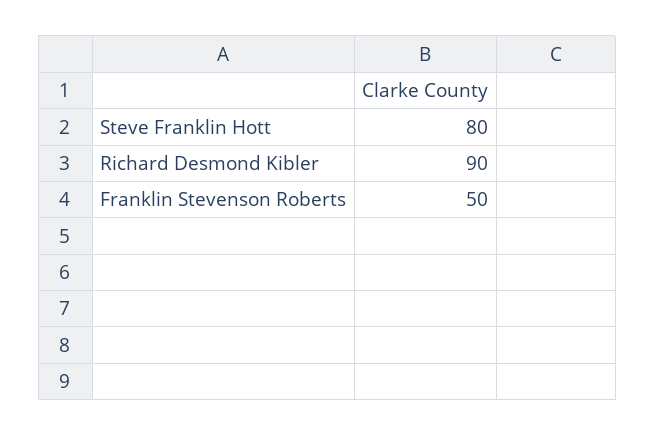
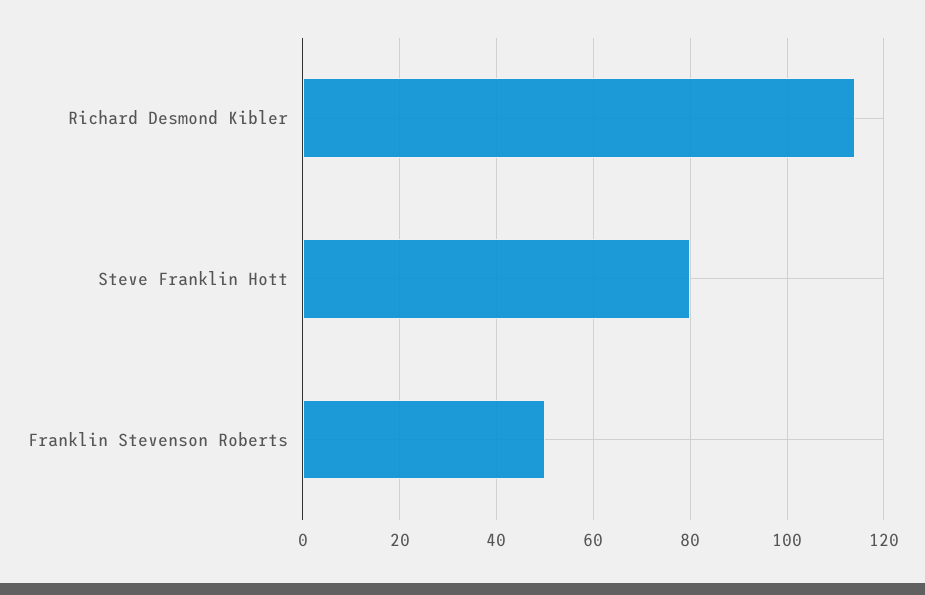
Richard Desmond Kibler: 90 -> 115

